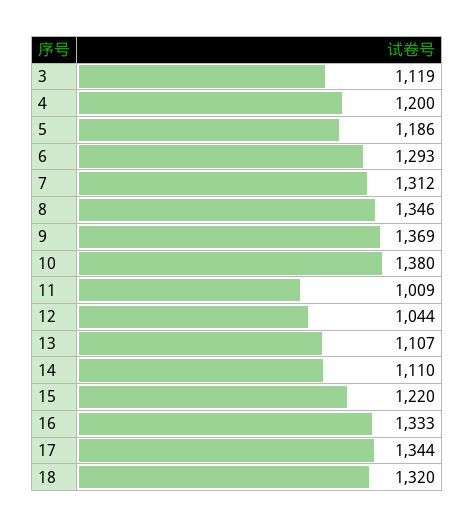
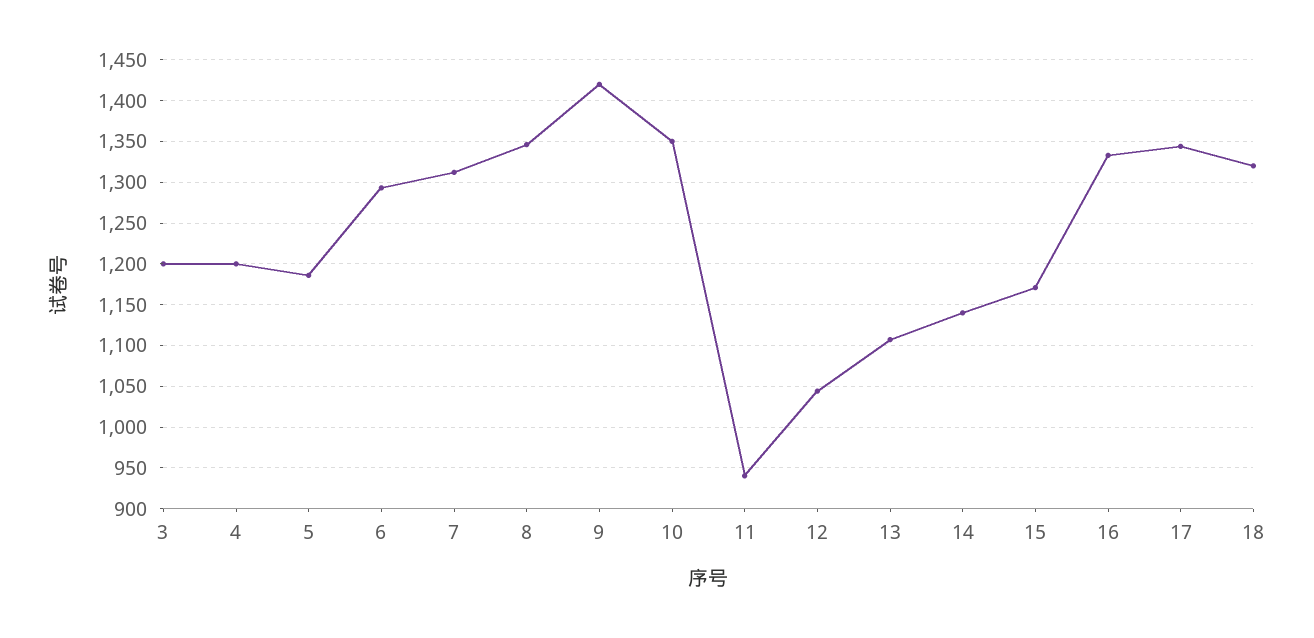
3: 1119 -> 1200
9: 1369 -> 1420
10: 1380 -> 1350
11: 1009 -> 940
14: 1110 -> 1140
15: 1220 -> 1170

